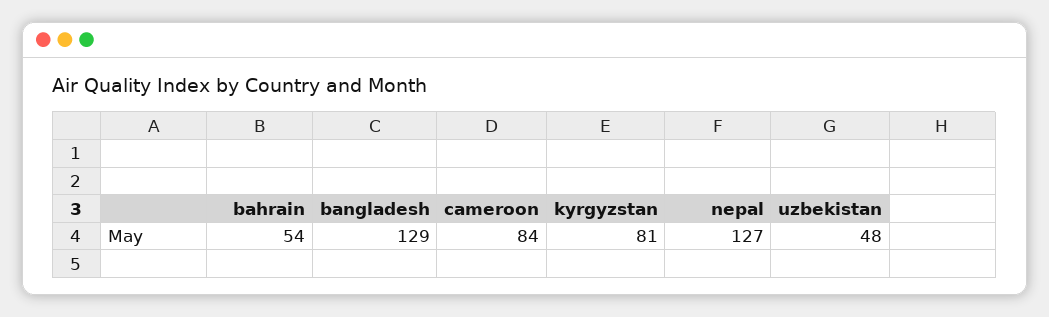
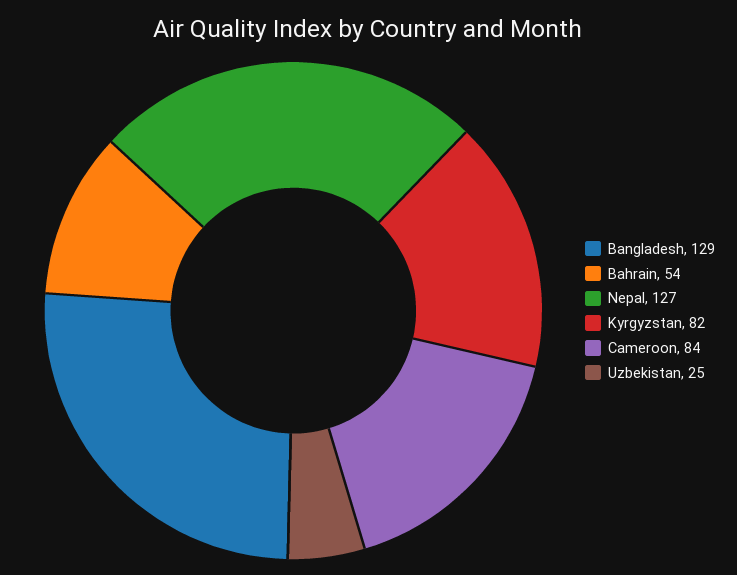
kyrgyzstan: 81 -> 82
uzbekistan: 48 -> 25

